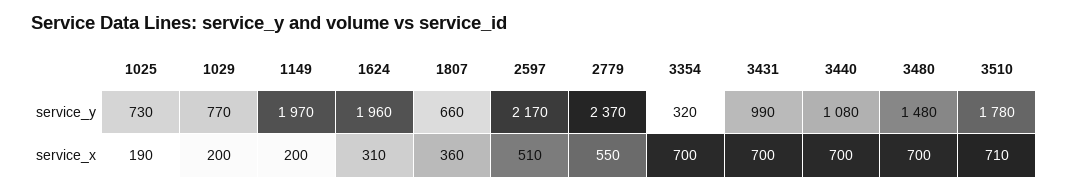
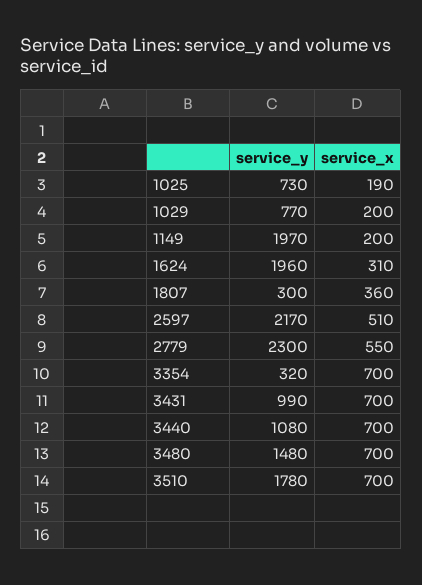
1807, service_y: 660 -> 300
2779, service_y: 2370 -> 2300
3510, service_x: 710 -> 700

